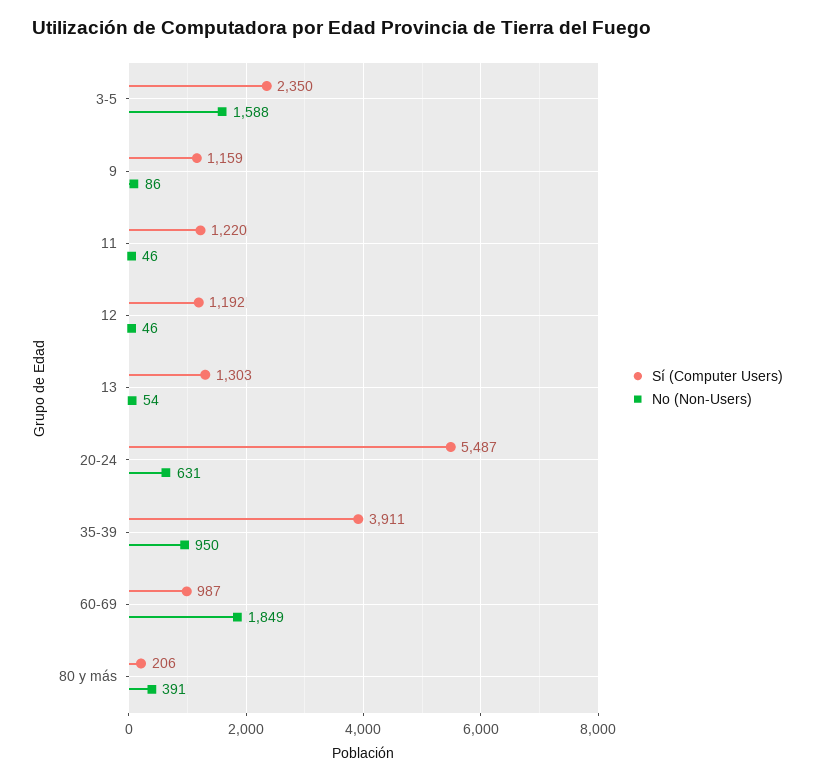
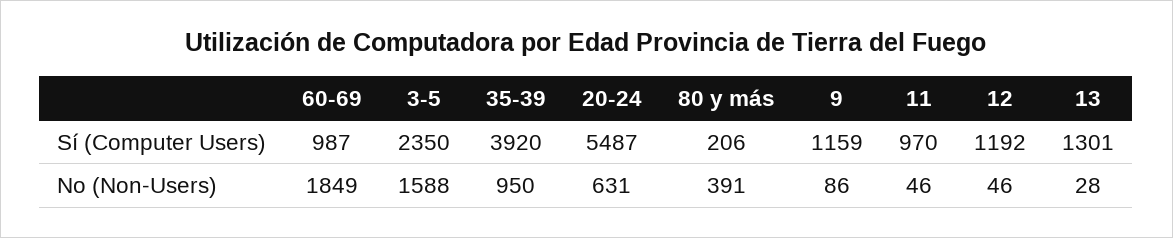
Sí (Computer Users), 11: 1220 -> 970
Sí (Computer Users), 13: 1303 -> 1301
No (Non-Users), 13: 54 -> 28
Sí (Computer Users), 35-39: 3911 -> 3920

